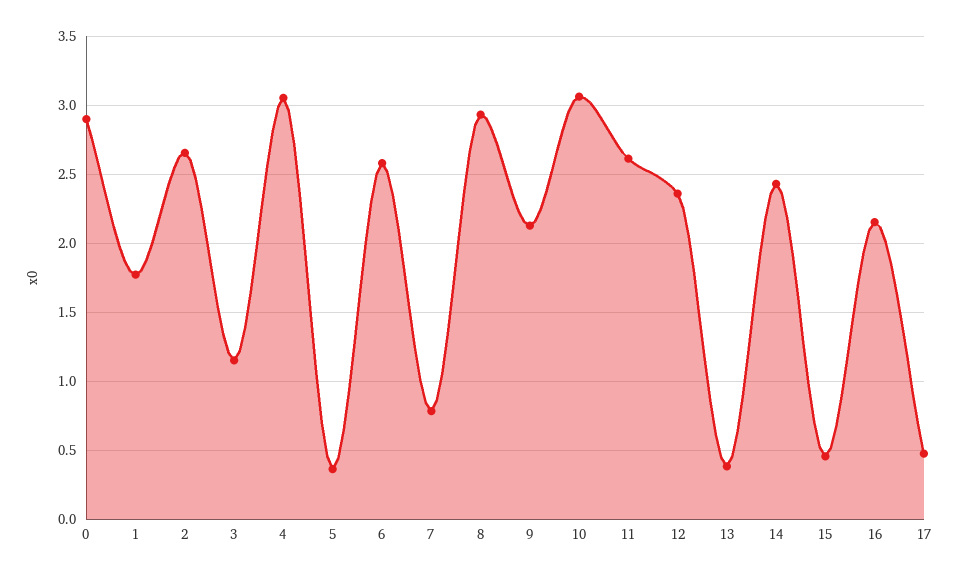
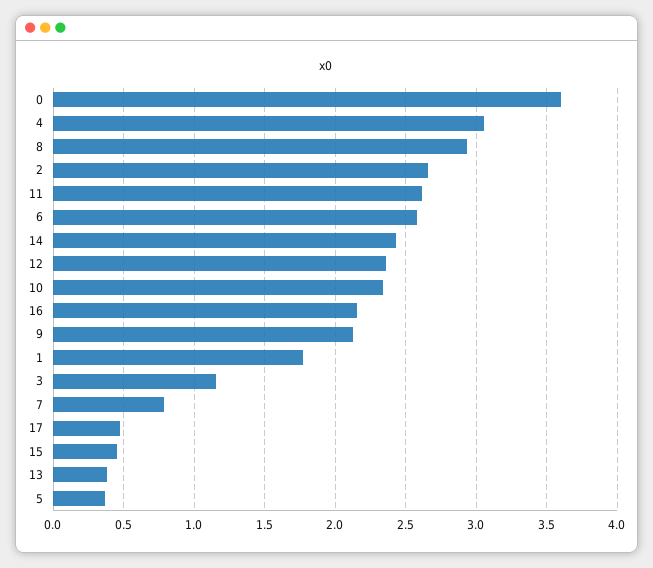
0: 2.9 -> 3.6
10: 3.05 -> 2.35

